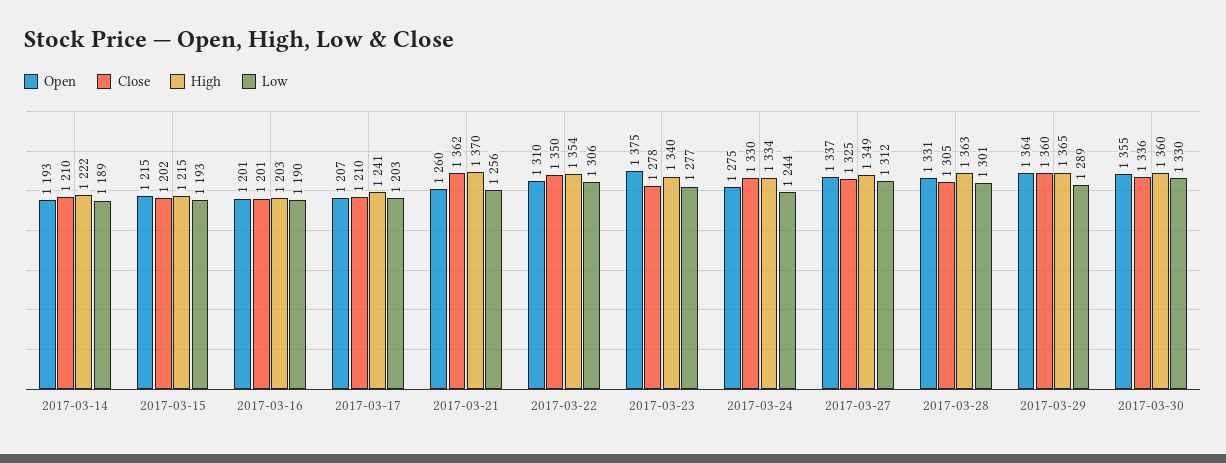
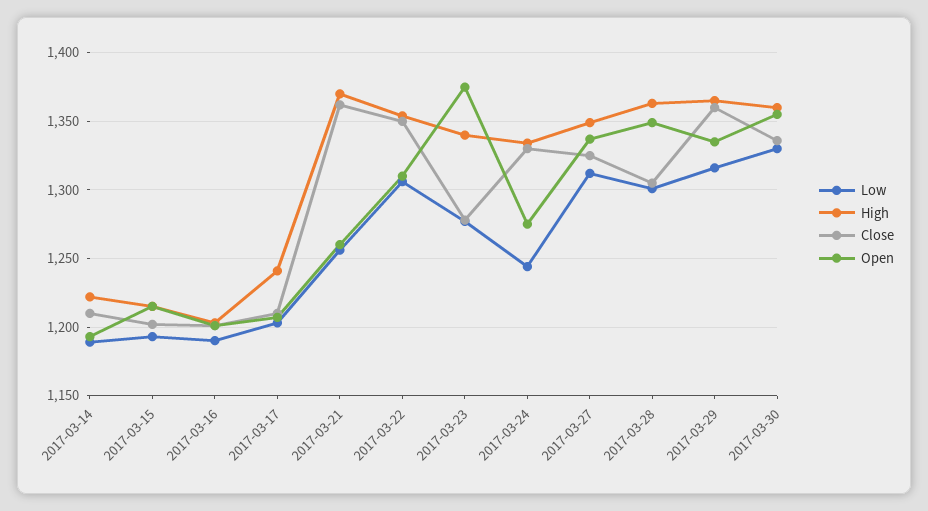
Open, 2017-03-28: 1331 -> 1350
Open, 2017-03-29: 1364 -> 1335
Low, 2017-03-29: 1289 -> 1315

